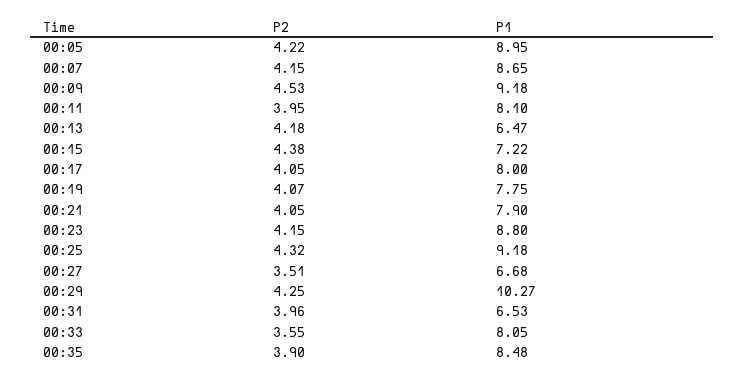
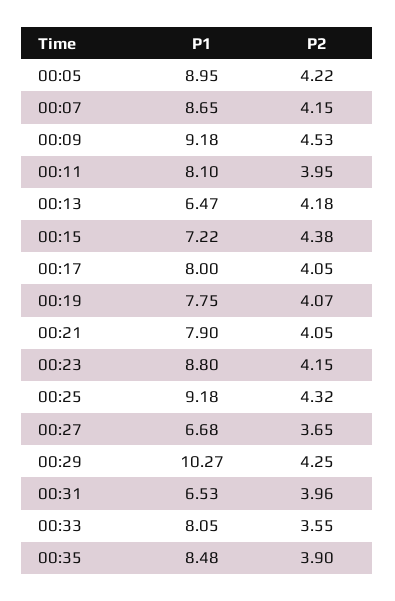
P2, 00:27: 3.51 -> 3.65

